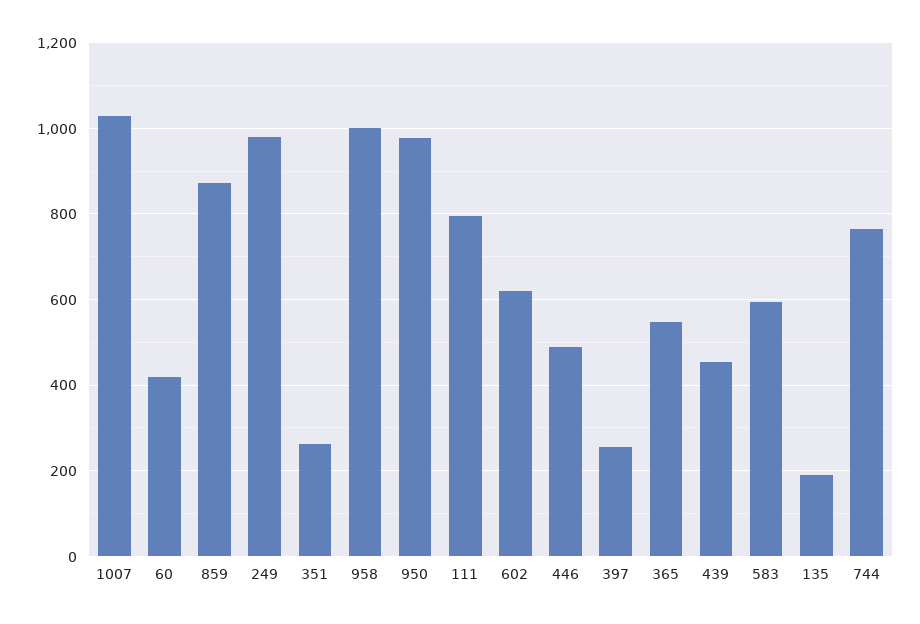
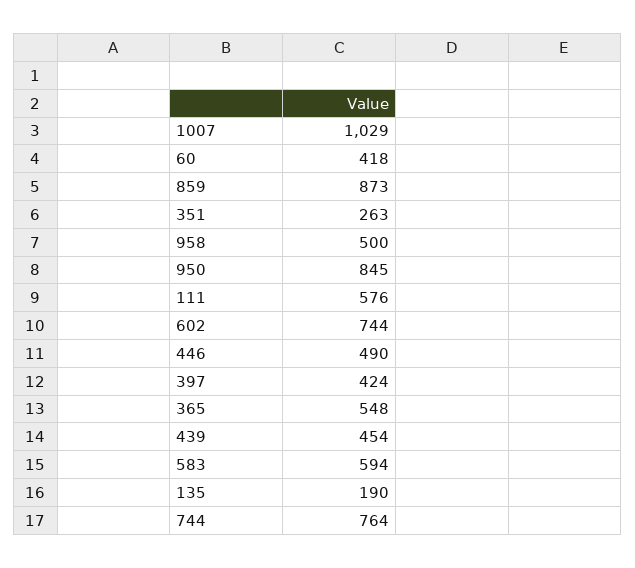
249: 980 -> none
958: 1000 -> 500
950: 980 -> 845
111: 800 -> 576
602: 620 -> 744
397: 260 -> 424

